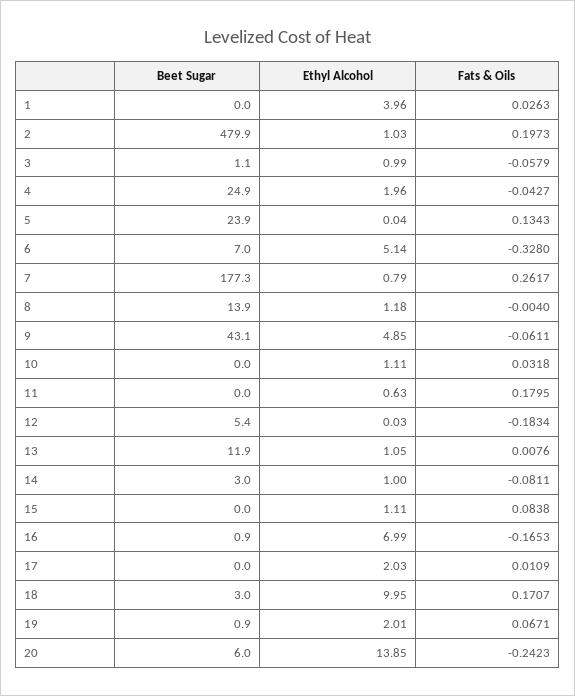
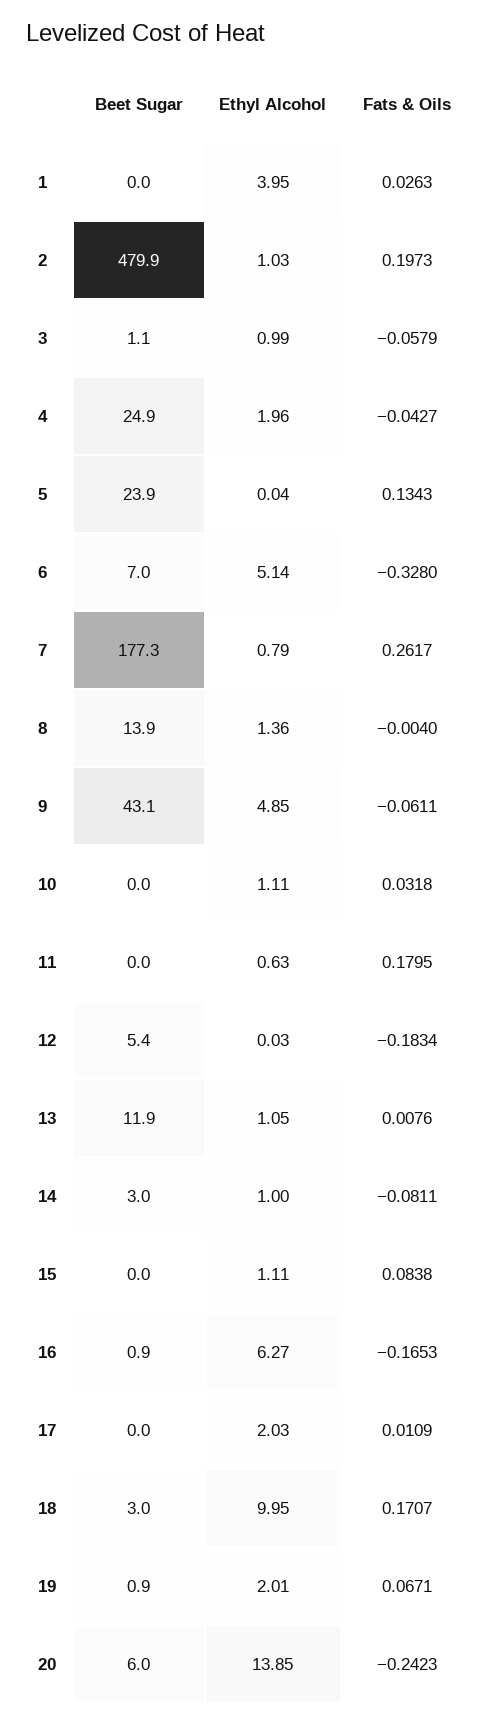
Ethyl Alcohol, 1: 3.96 -> 3.95
Ethyl Alcohol, 8: 1.18 -> 1.36
Ethyl Alcohol, 16: 6.99 -> 6.27

